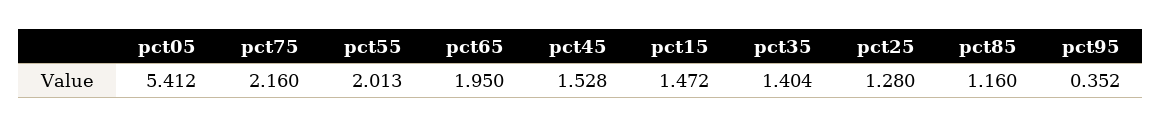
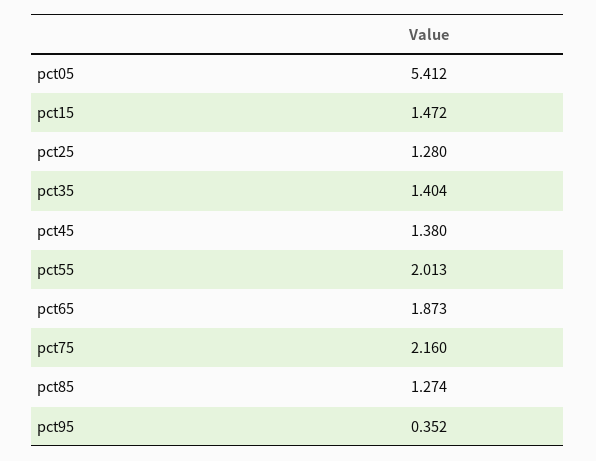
pct65: 1.95 -> 1.873
pct45: 1.528 -> 1.38
pct85: 1.16 -> 1.274

